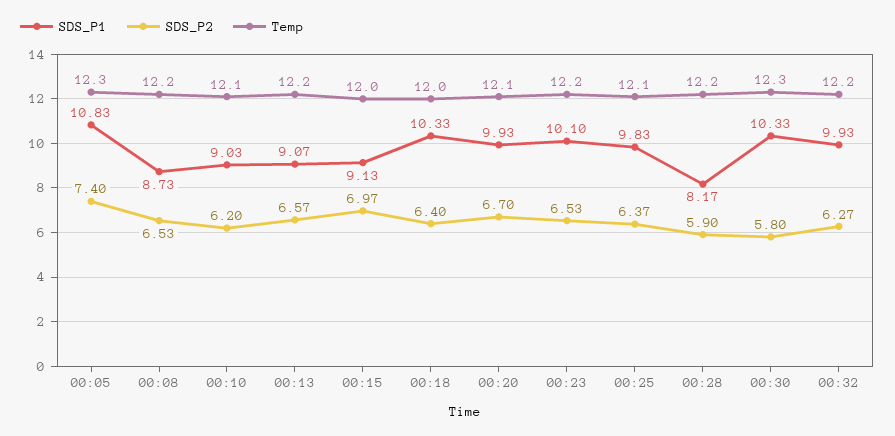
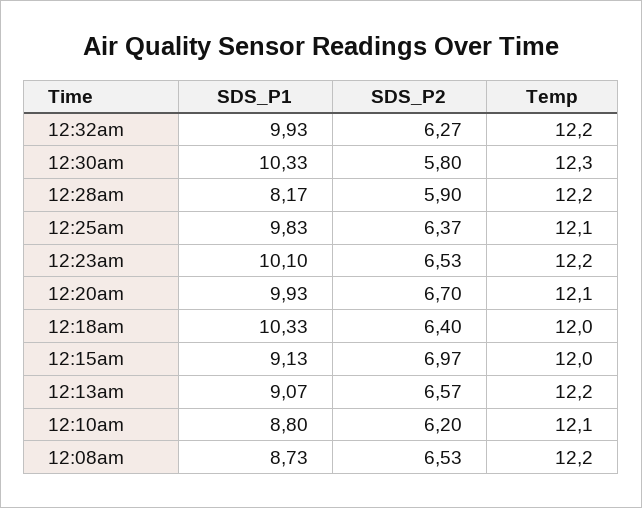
SDS_P1, 00:05: 10.83 -> none
SDS_P2, 00:05: 7.4 -> none
Temp, 00:05: 12.3 -> none
SDS_P1, 00:10: 9.03 -> 8.8

